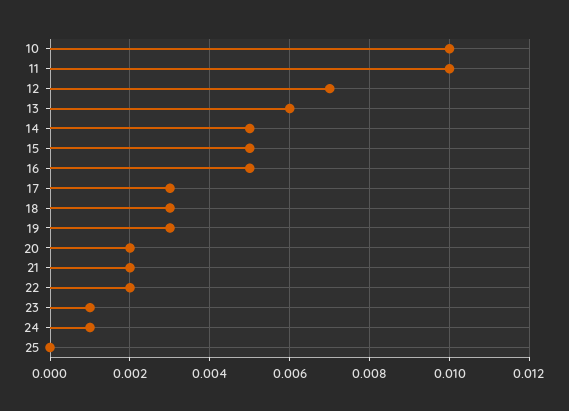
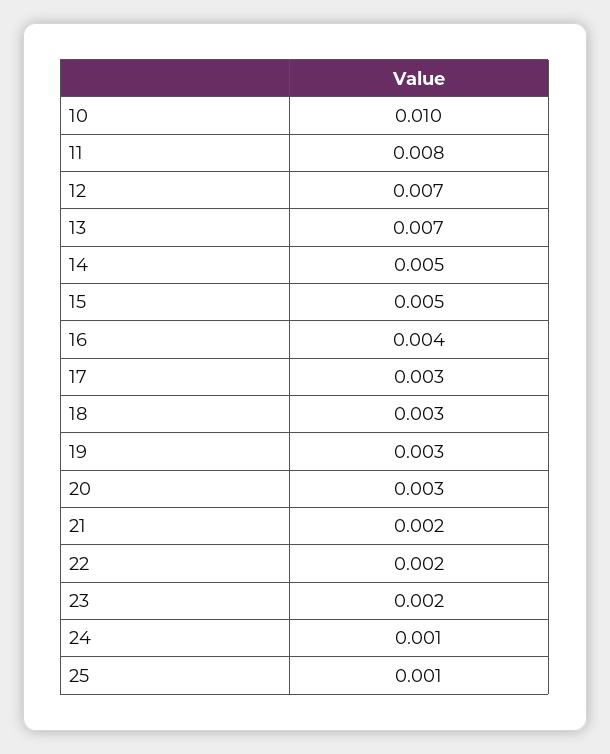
11: 0.01 -> 0.008
13: 0.006 -> 0.007
16: 0.005 -> 0.004
20: 0.002 -> 0.003
23: 0.001 -> 0.002
25: 0 -> 0.001

